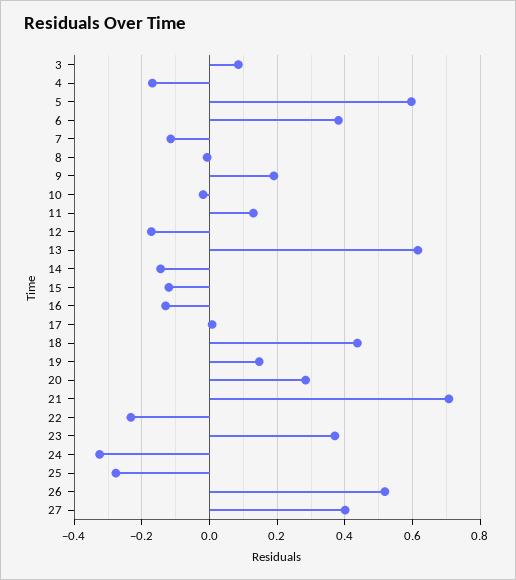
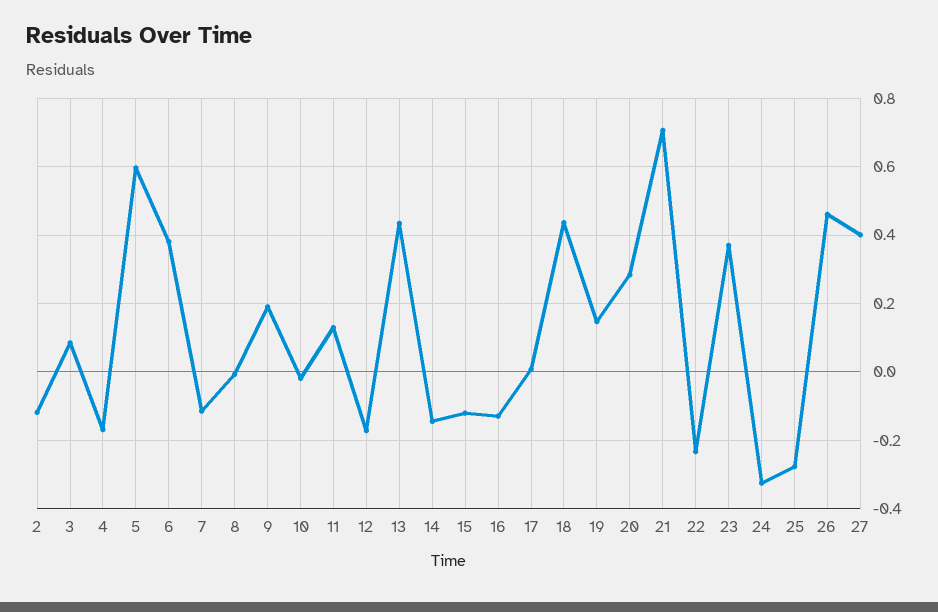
13: 0.62 -> 0.44
26: 0.52 -> 0.46
2: none -> -0.12

